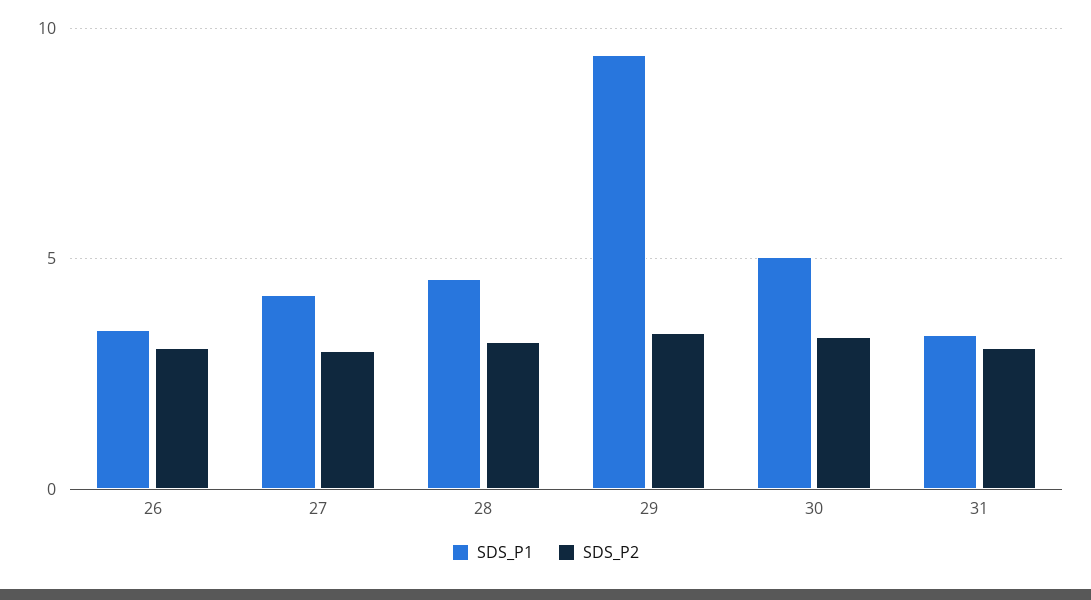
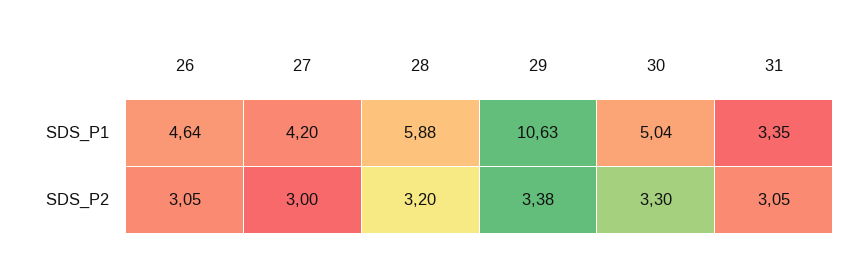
SDS_P1, 26: 3.5 -> 4.64
SDS_P1, 28: 4.5 -> 5.88
SDS_P1, 29: 9.5 -> 10.63

